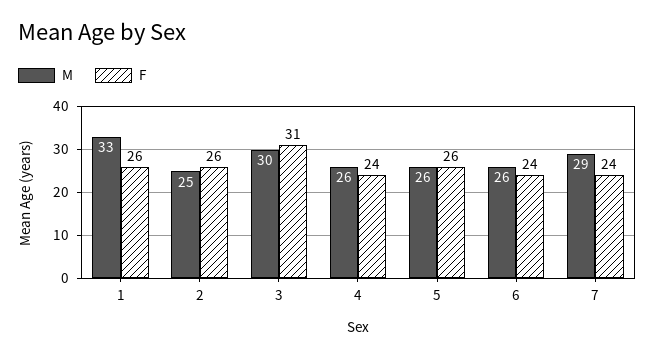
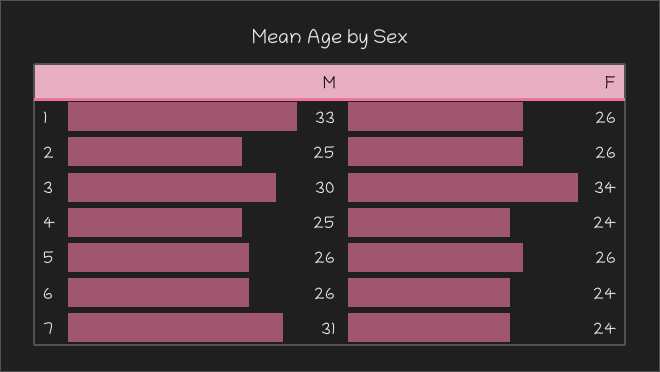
F, 3: 31 -> 34
M, 4: 26 -> 25
M, 7: 29 -> 31

